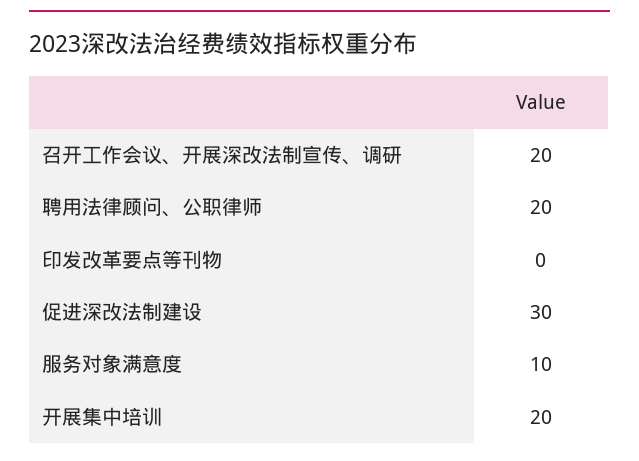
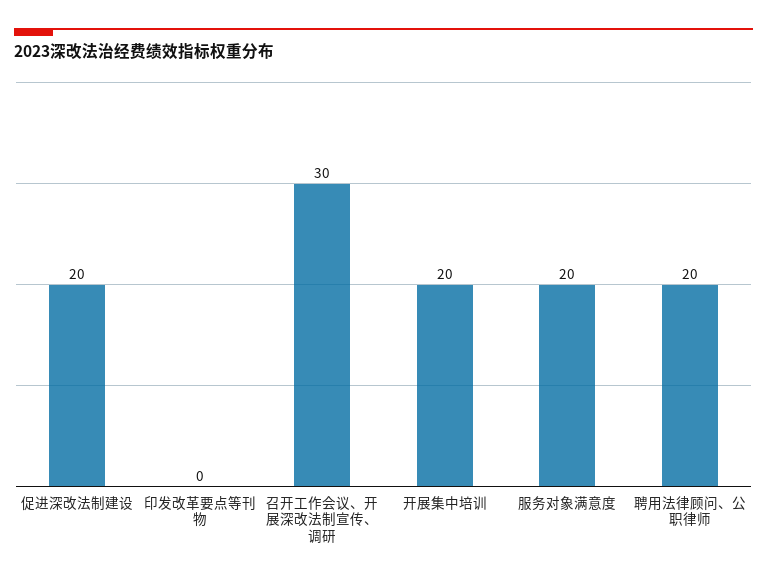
召开工作会议、开展深改法制宣传、调研: 20 -> 30
促进深改法制建设: 30 -> 20
服务对象满意度: 10 -> 20

